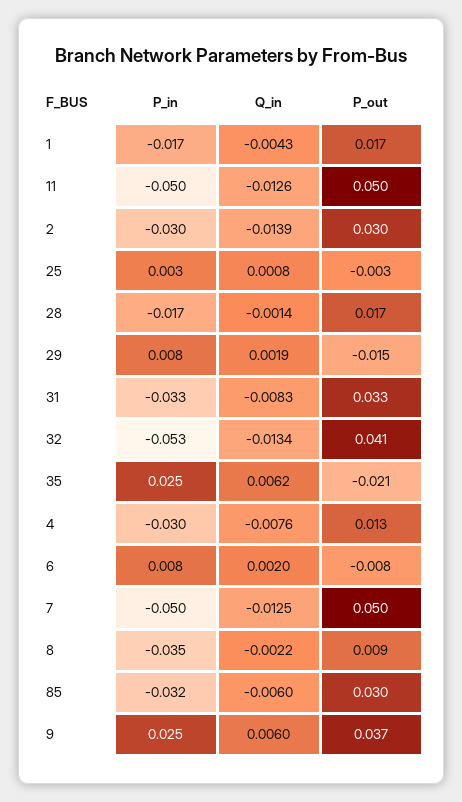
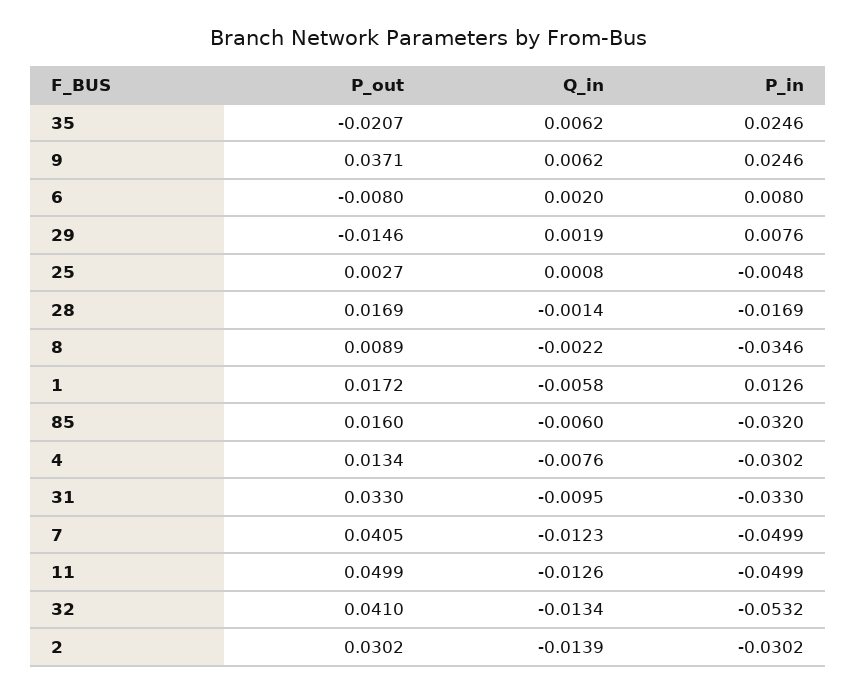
P_in, 1: -0.017 -> 0.0126
Q_in, 1: -0.0043 -> -0.0058
P_in, 25: 0.003 -> -0.0048
P_out, 25: -0.003 -> 0.0027
Q_in, 31: -0.0083 -> -0.0095
Q_in, 7: -0.0125 -> -0.0123
P_out, 7: 0.05 -> 0.0405
P_out, 85: 0.03 -> 0.016
Q_in, 9: 0.006 -> 0.0062

